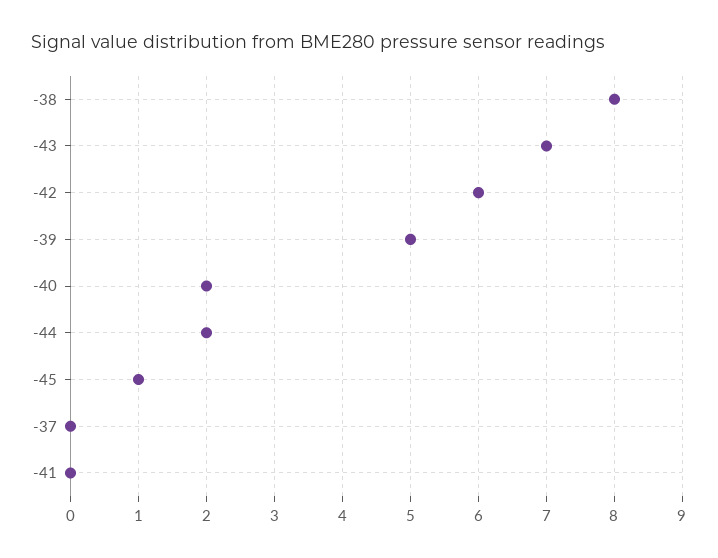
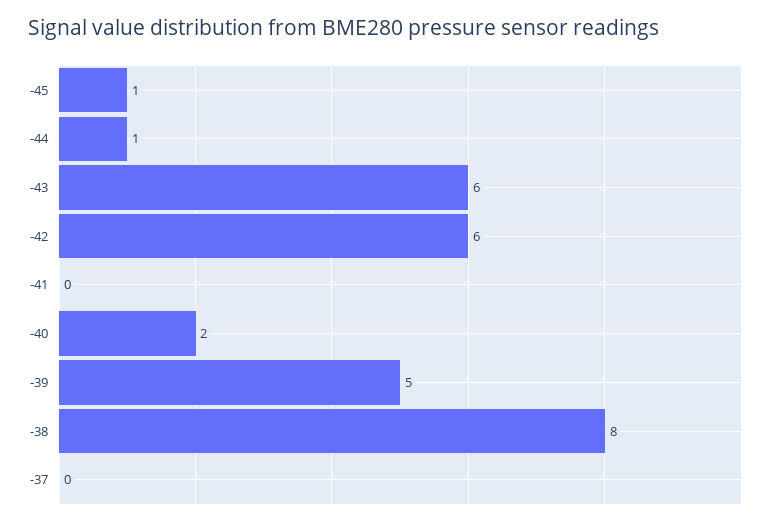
-43: 7 -> 6
-44: 2 -> 1

